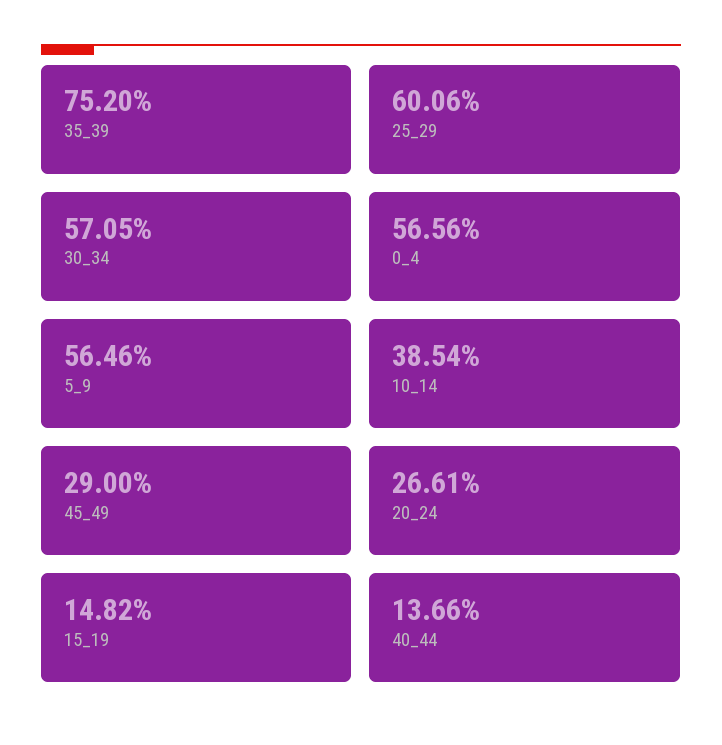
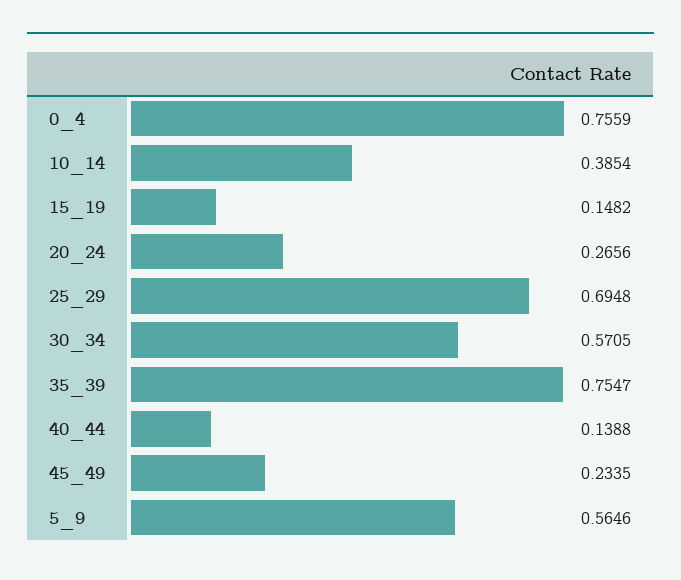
35_39: 0.752 -> 0.7547
25_29: 0.6006 -> 0.6948
0_4: 0.5656 -> 0.7559
45_49: 0.29 -> 0.2335
20_24: 0.2661 -> 0.2656
40_44: 0.1366 -> 0.1388

